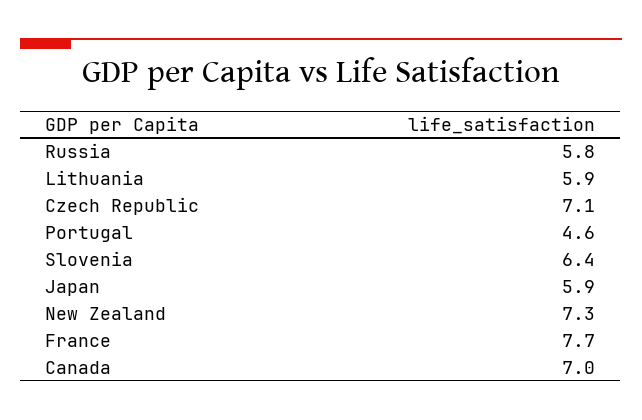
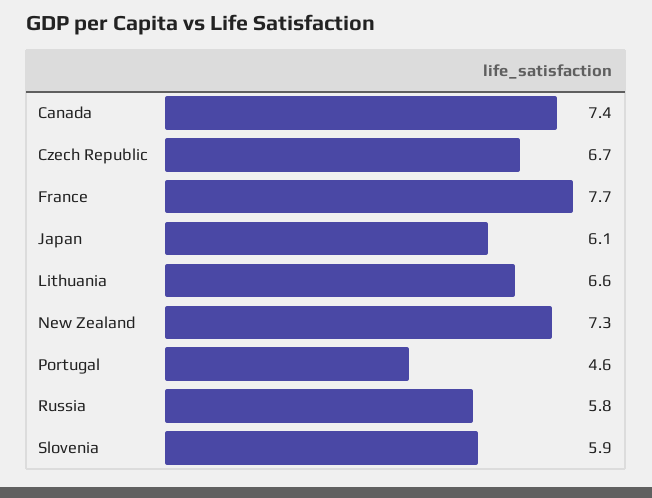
Lithuania: 5.9 -> 6.6
Czech Republic: 7.1 -> 6.7
Slovenia: 6.4 -> 5.9
Japan: 5.9 -> 6.1
Canada: 7 -> 7.4

